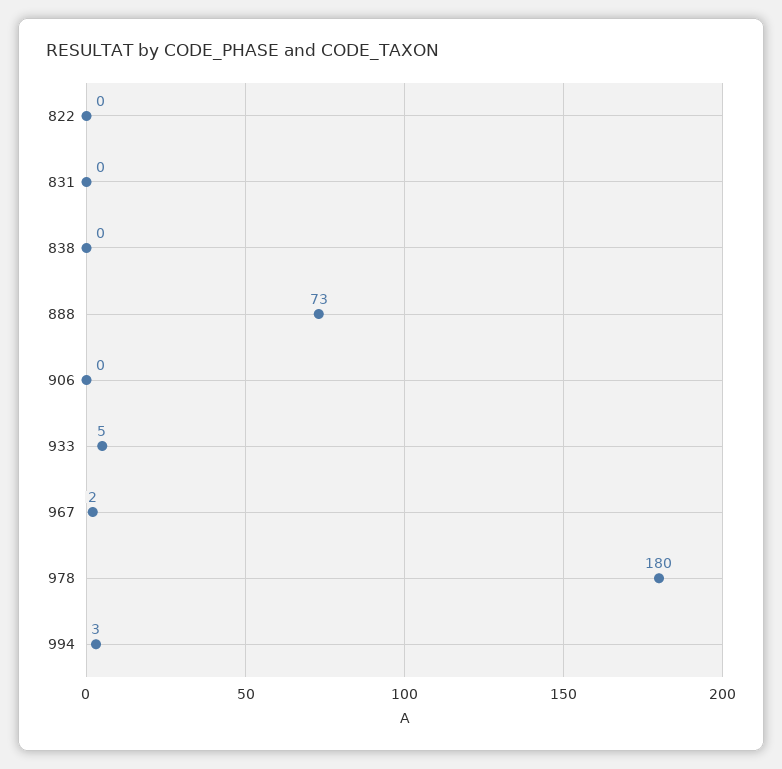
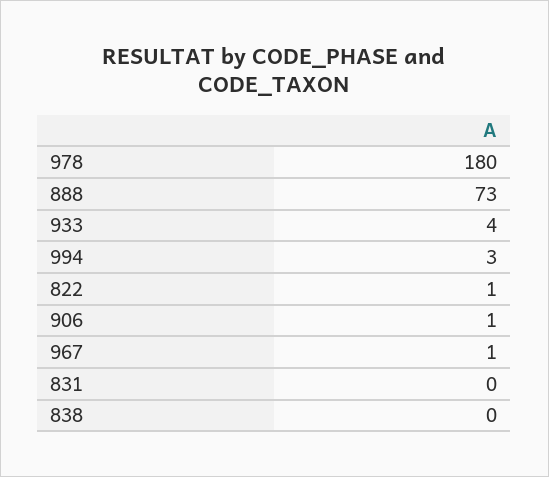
822: 0 -> 1
906: 0 -> 1
933: 5 -> 4
967: 2 -> 1

